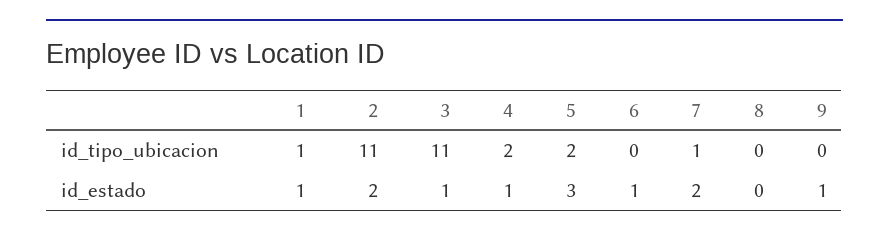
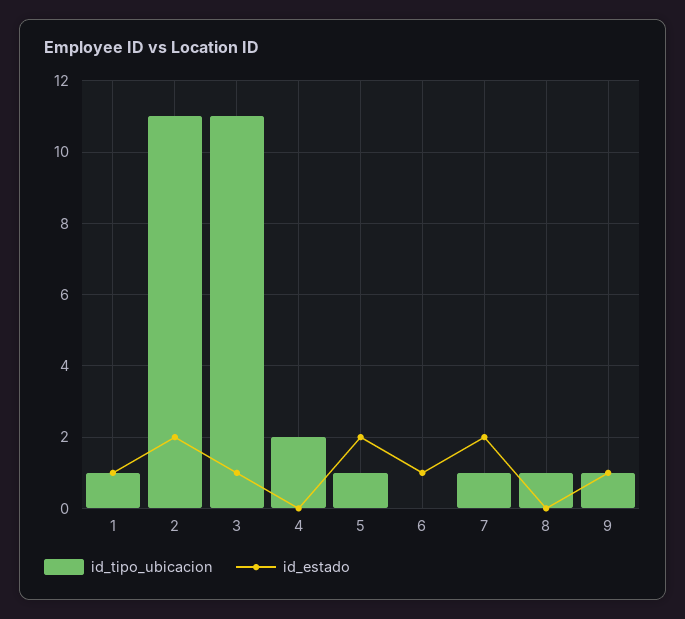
id_tipo_ubicacion, 5: 2 -> 1
id_tipo_ubicacion, 8: 0 -> 1
id_tipo_ubicacion, 9: 0 -> 1
id_estado, 4: 1 -> 0
id_estado, 5: 3 -> 2

